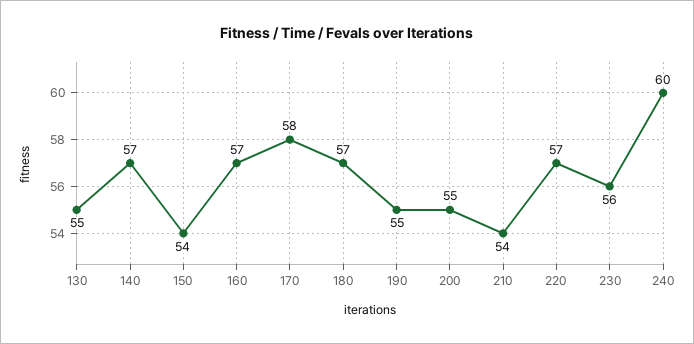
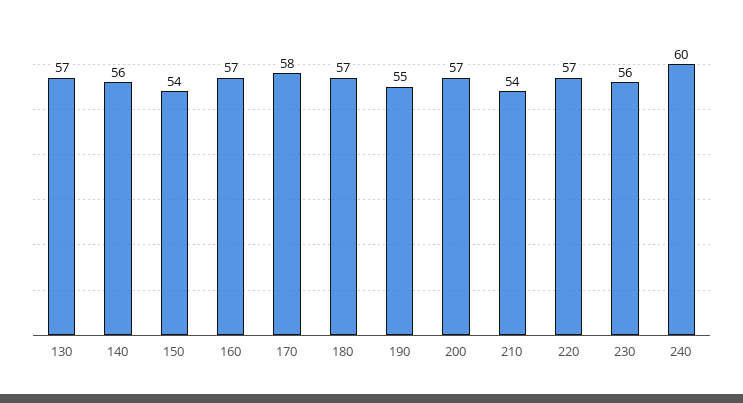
130: 55 -> 57
140: 57 -> 56
200: 55 -> 57

